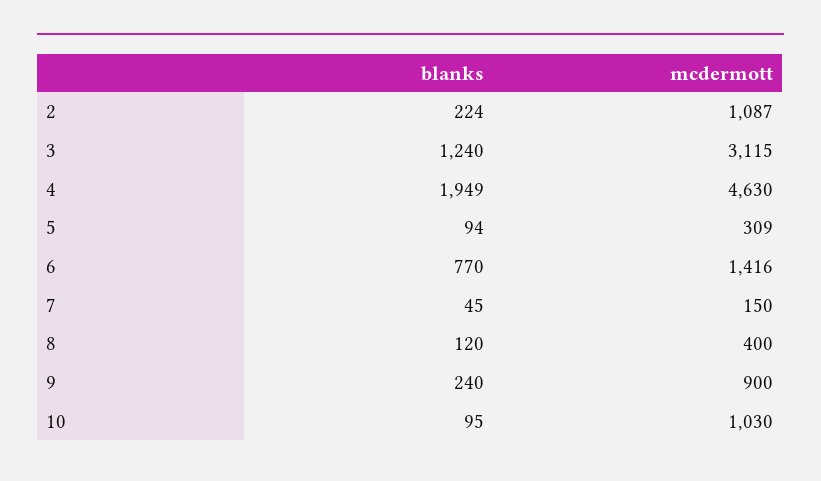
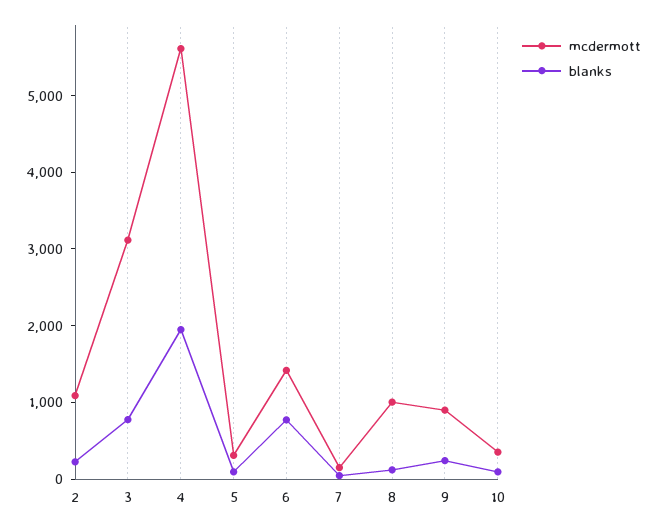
blanks, 3: 1240 -> 800
mcdermott, 4: 4630 -> 5600
mcdermott, 8: 400 -> 1000
mcdermott, 10: 1030 -> 400

